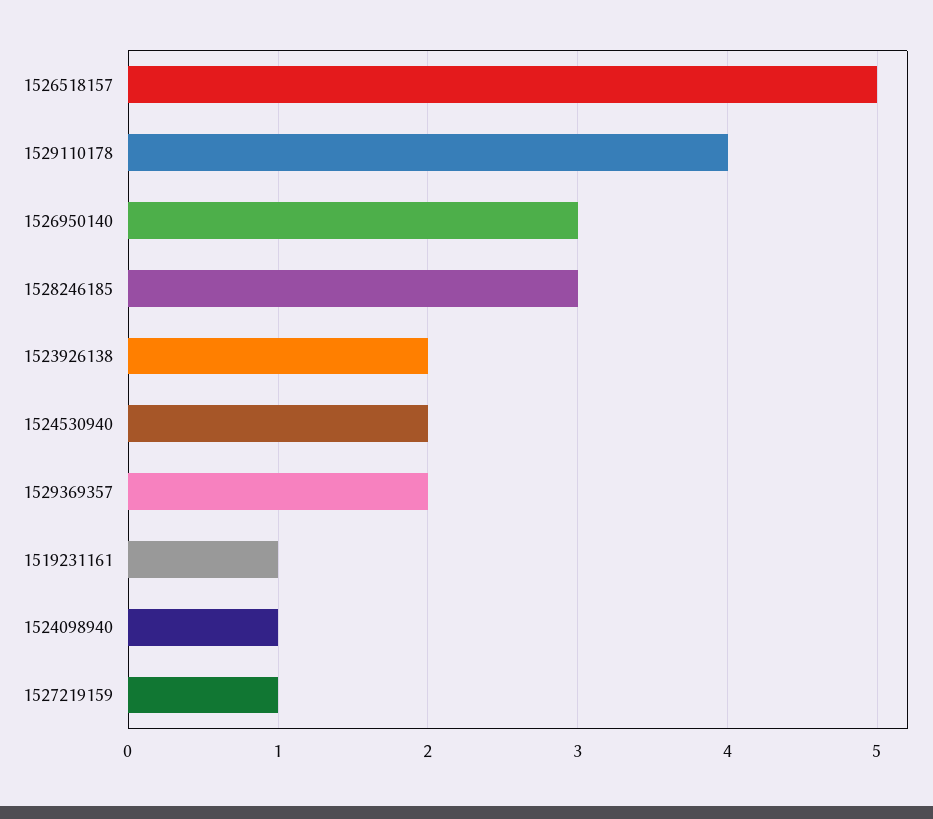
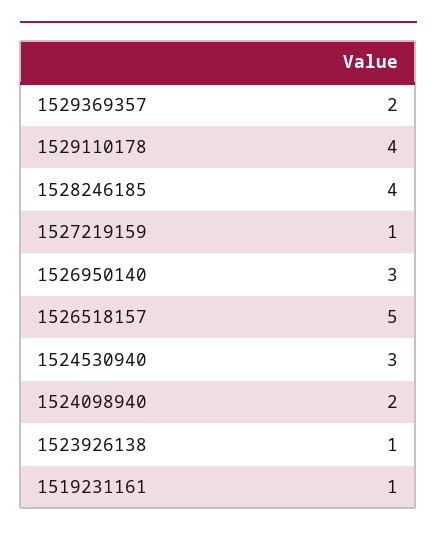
1528246185: 3 -> 4
1523926138: 2 -> 1
1524530940: 2 -> 3
1524098940: 1 -> 2

